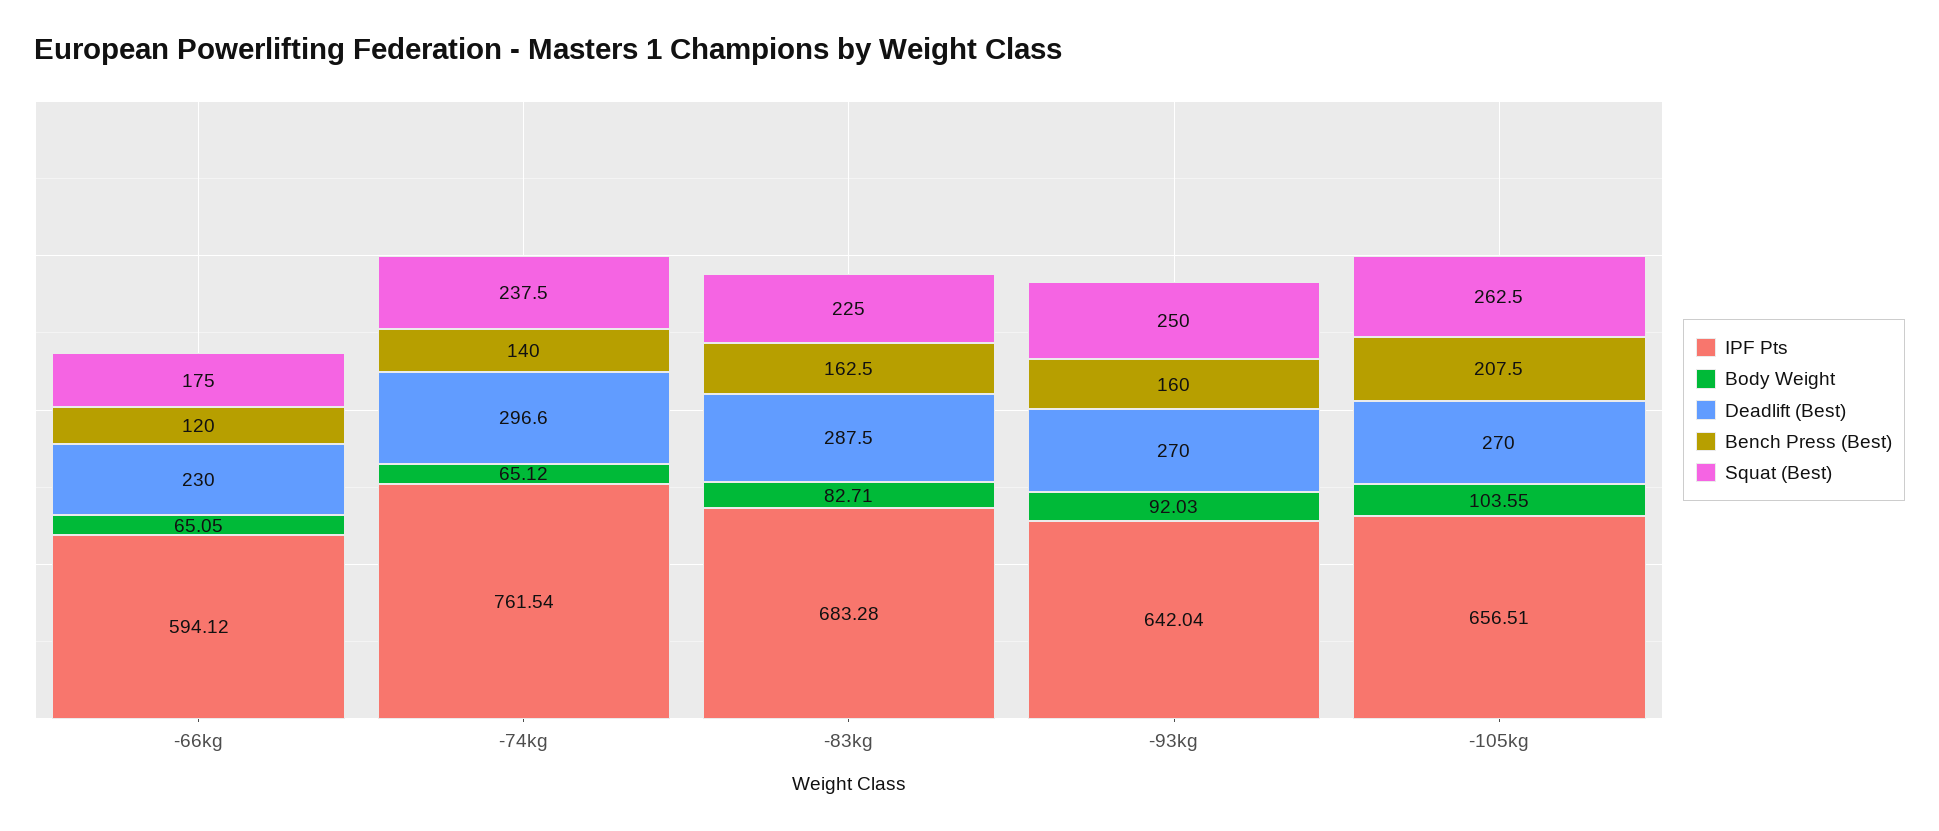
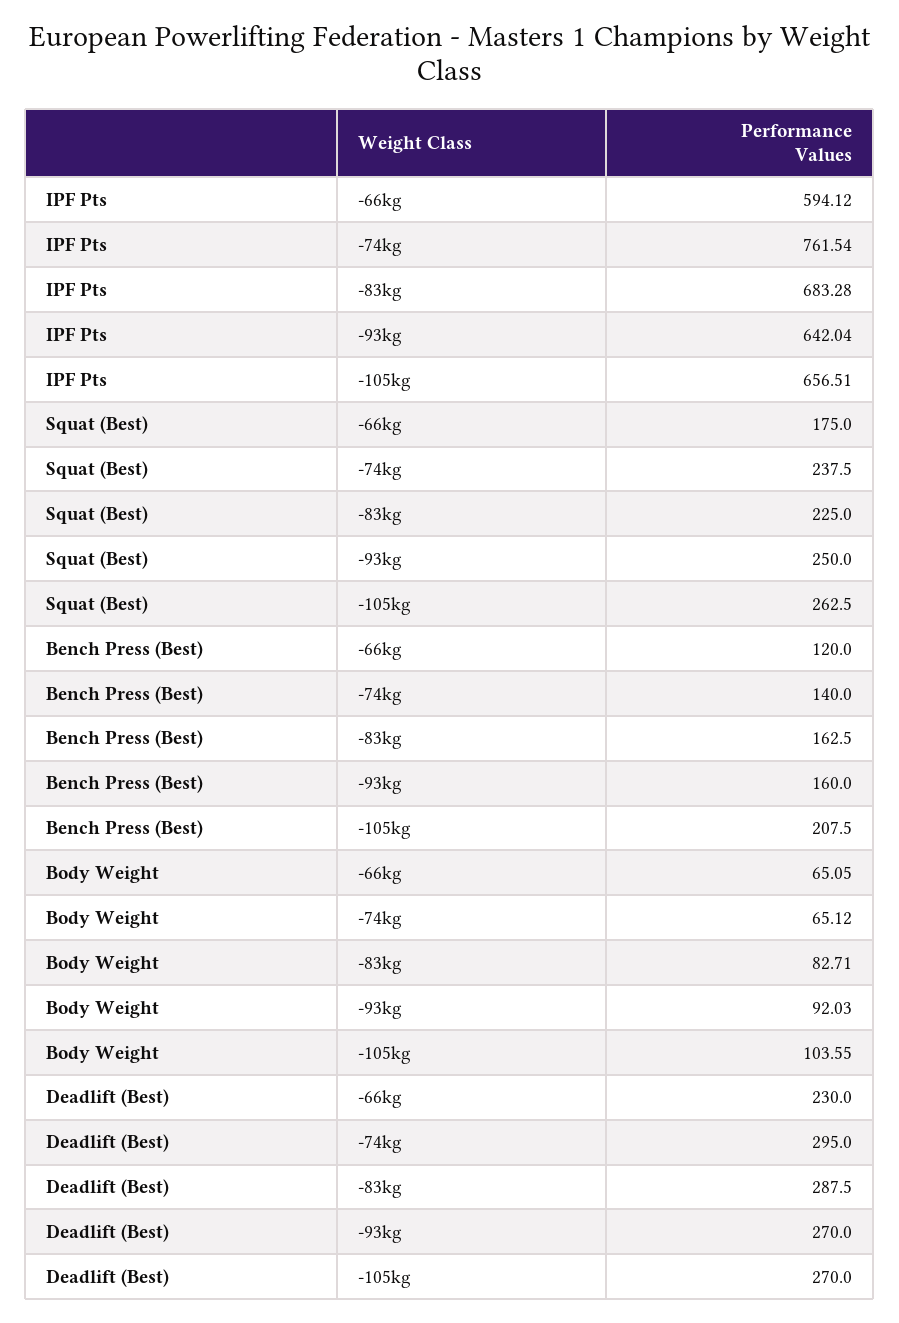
Deadlift (Best), -74kg: 296.6 -> 295

